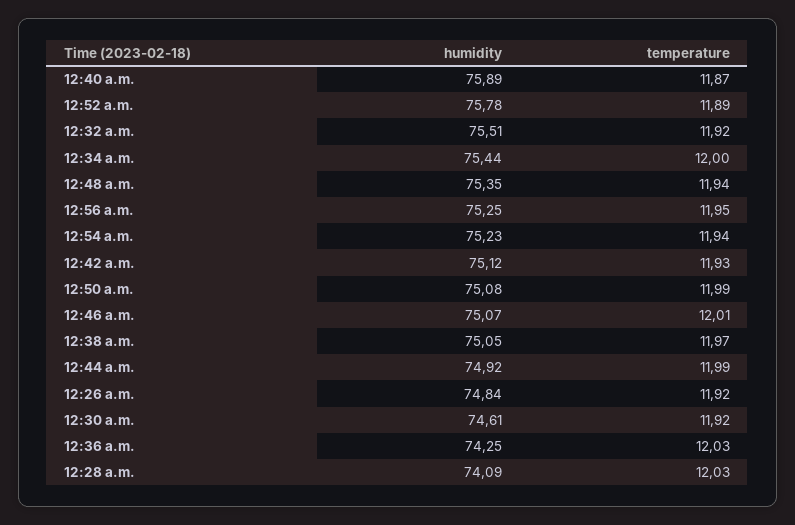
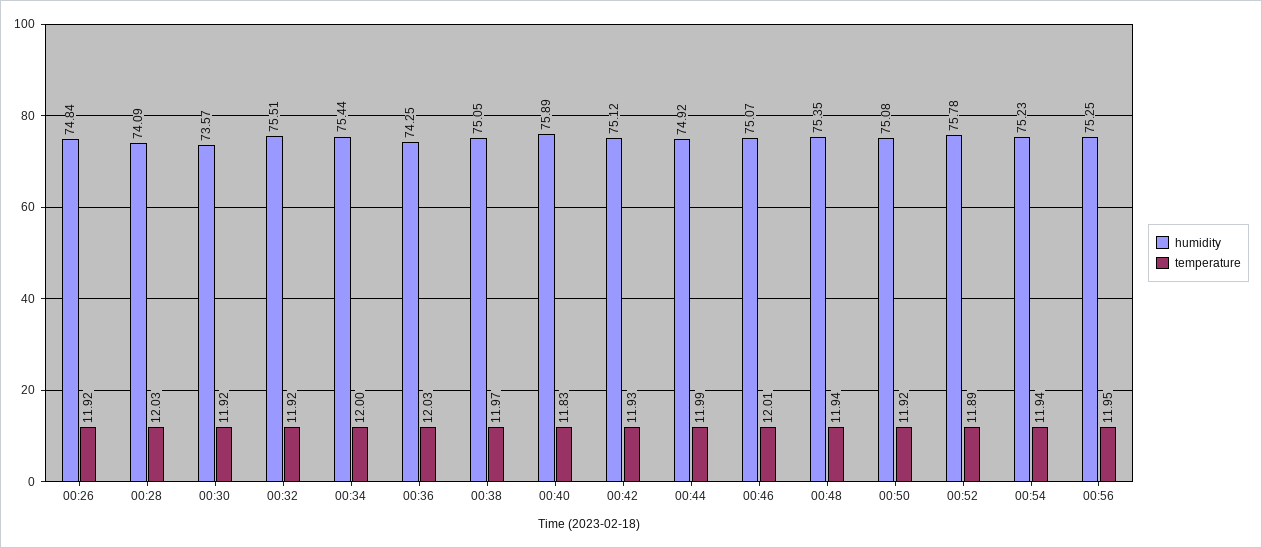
temperature, 12:40 a.m.: 11.87 -> 11.83
temperature, 12:50 a.m.: 11.99 -> 11.92
humidity, 12:30 a.m.: 74.61 -> 73.57

